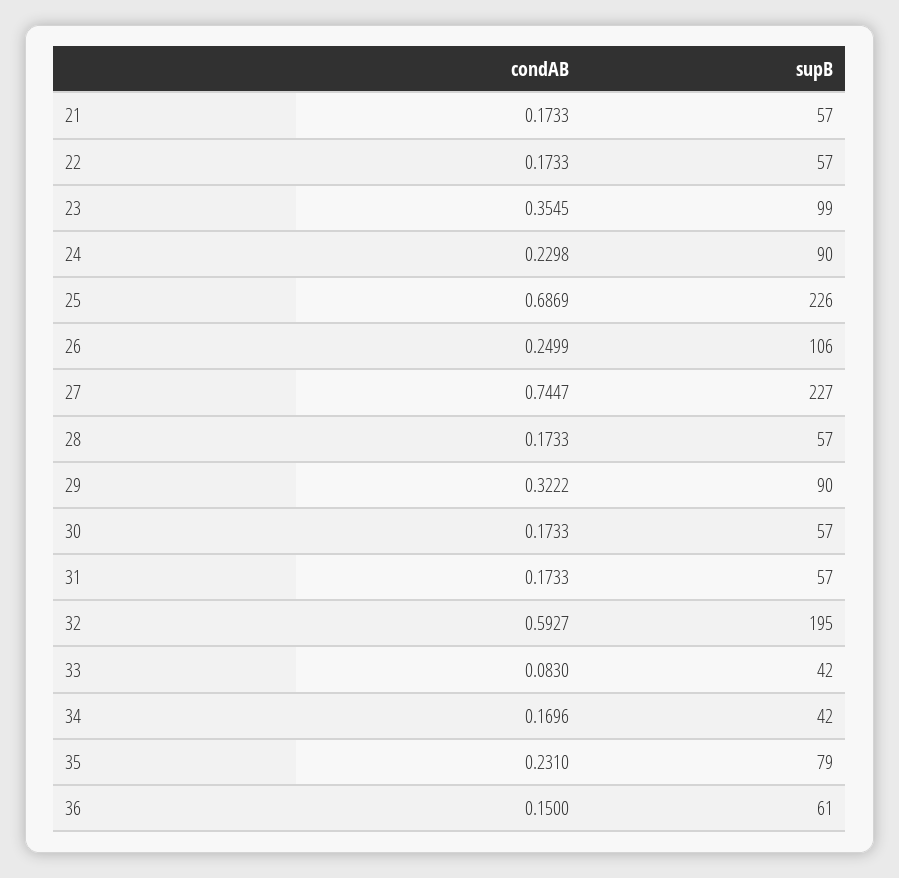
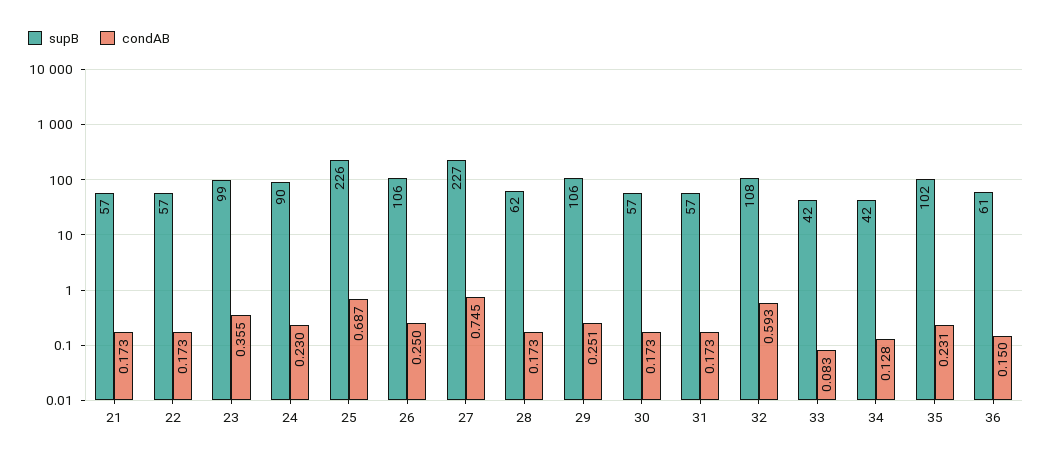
supB, 28: 57 -> 62
condAB, 29: 0.3222 -> 0.251
supB, 29: 90 -> 106
supB, 32: 195 -> 108
condAB, 34: 0.1696 -> 0.128
supB, 35: 79 -> 102

